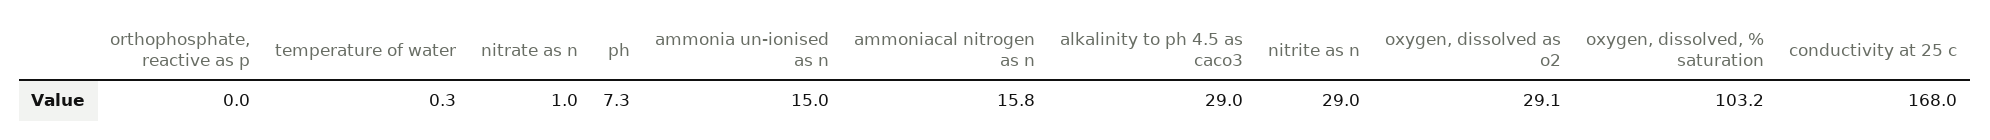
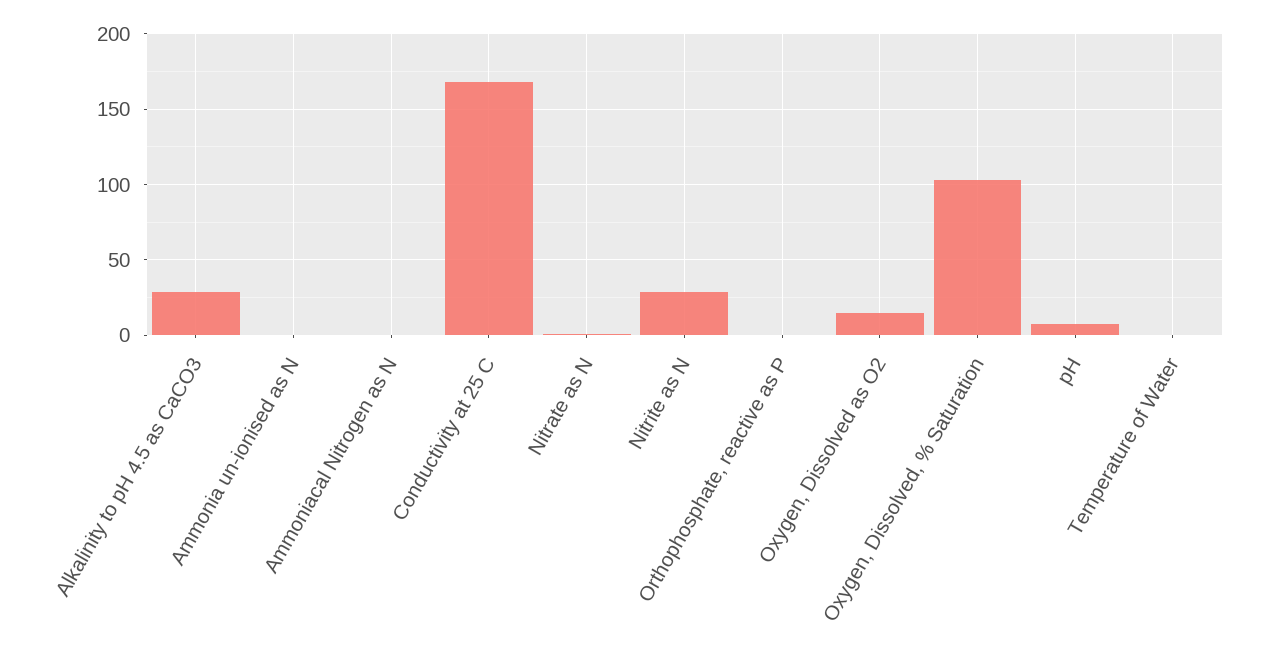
ammonia un-ionised as n: 15 -> 0
ammoniacal nitrogen as n: 15.8 -> 0
oxygen, dissolved as o2: 29.1 -> 15

